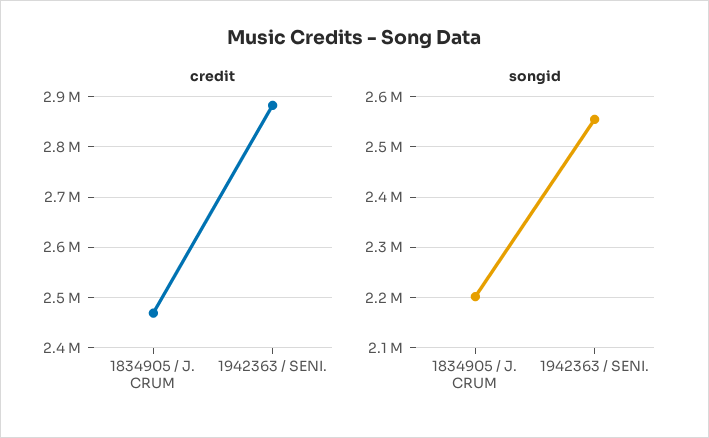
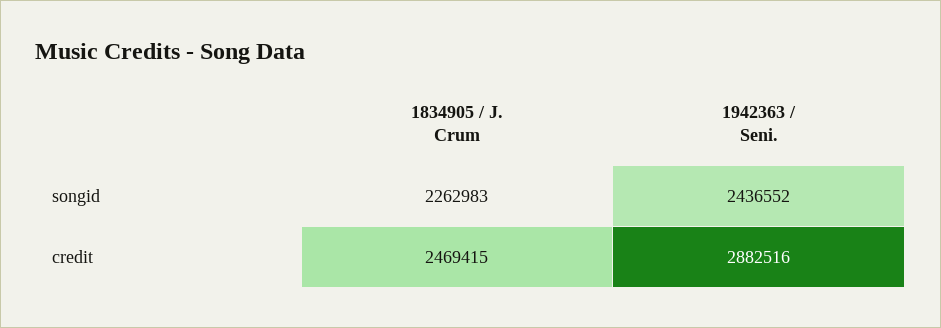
songid, 1834905 / J. CRUM: 2200000 -> 2262983
songid, 1942363 / SENI.: 2560000 -> 2436552

